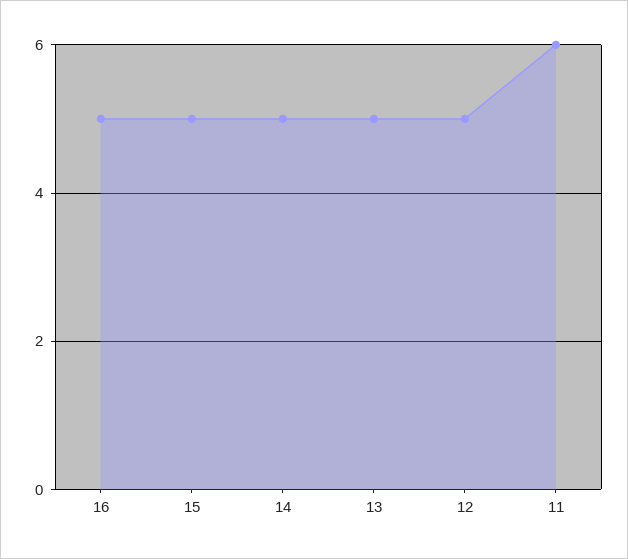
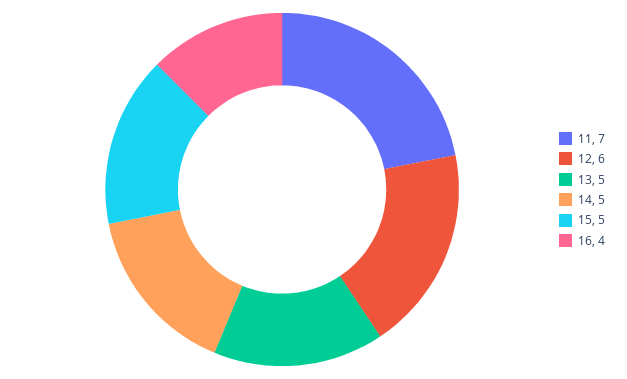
16: 5 -> 4
12: 5 -> 6
11: 6 -> 7

